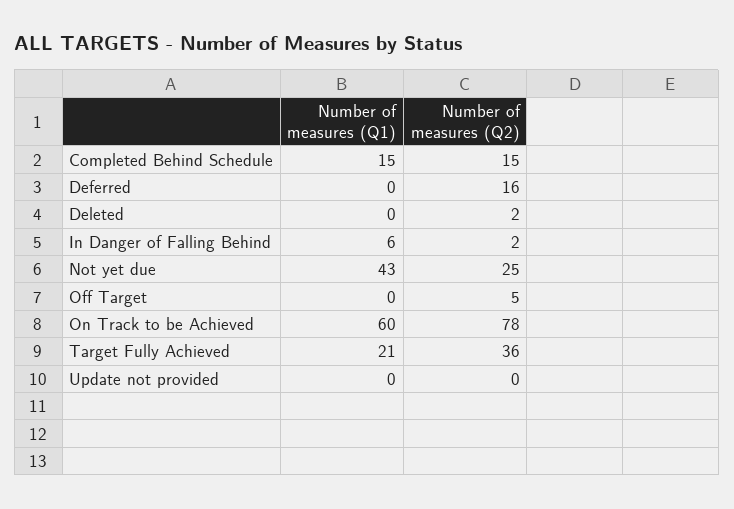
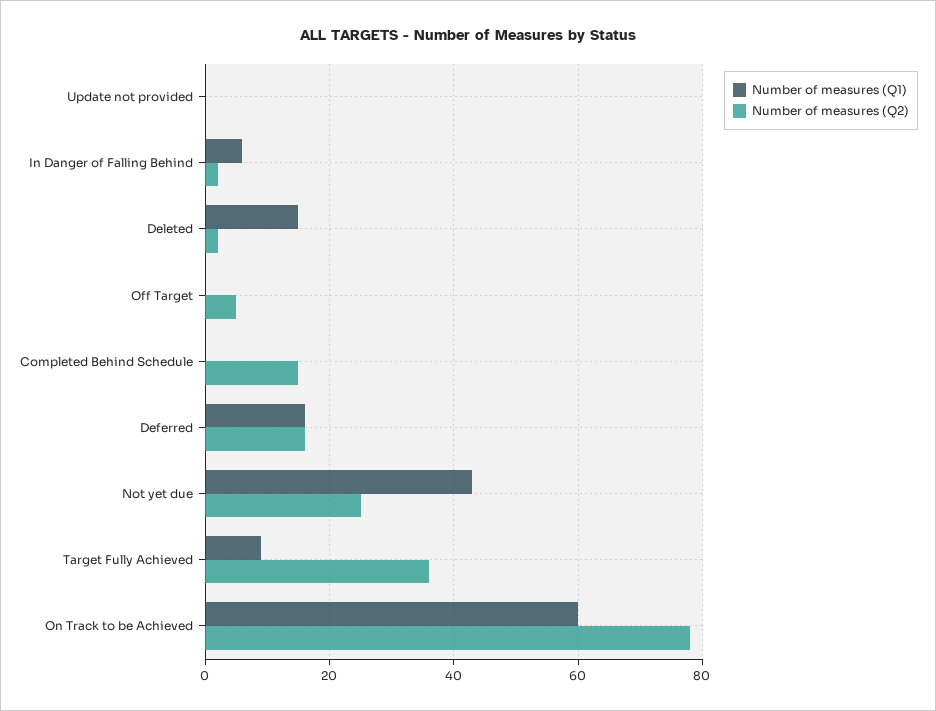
Number of measures (Q1), Completed Behind Schedule: 15 -> 0
Number of measures (Q1), Deferred: 0 -> 15
Number of measures (Q1), Deleted: 0 -> 15
Number of measures (Q1), Target Fully Achieved: 21 -> 10

